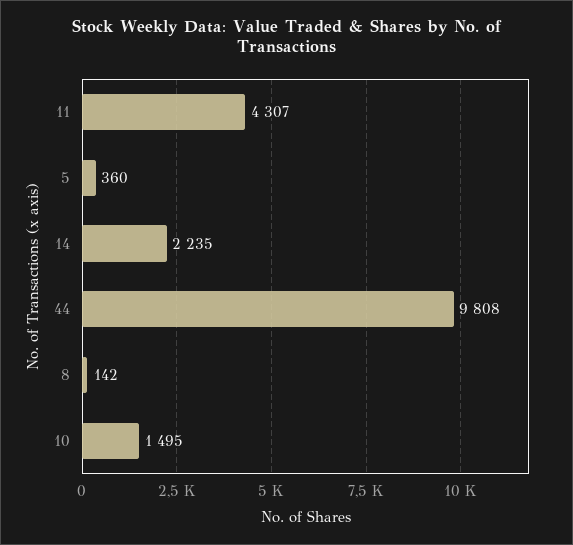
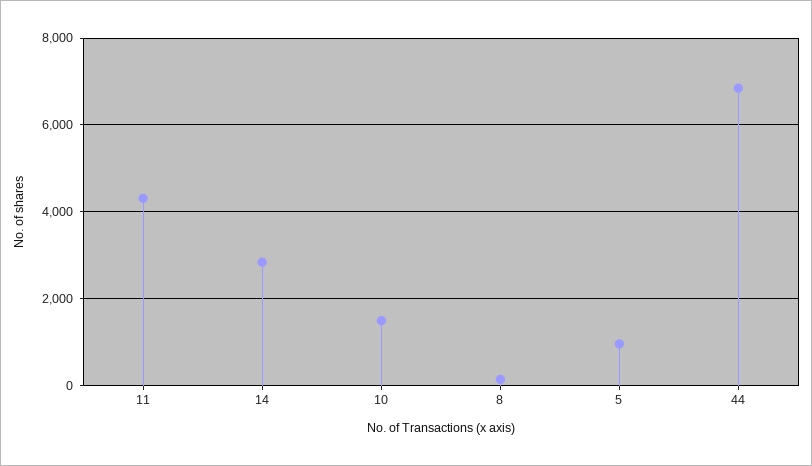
5: 360 -> 1000
14: 2235 -> 2800
44: 9808 -> 6800

